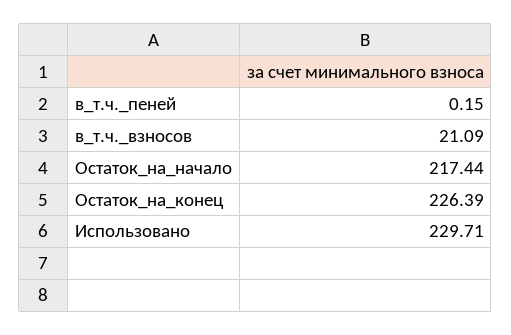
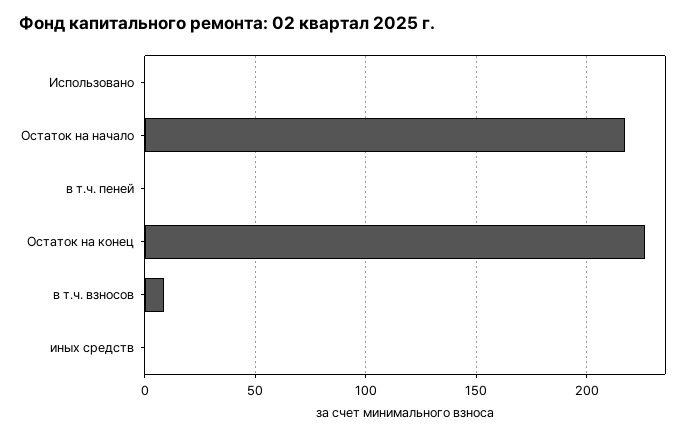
в_т.ч._взносов: 21.09 -> 10
Использовано: 229.71 -> 0
иных средств: none -> 0

